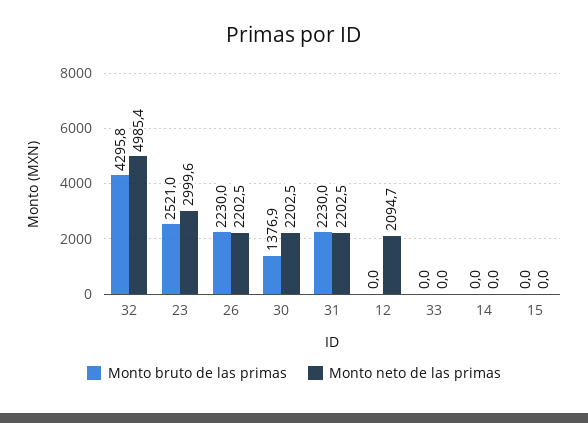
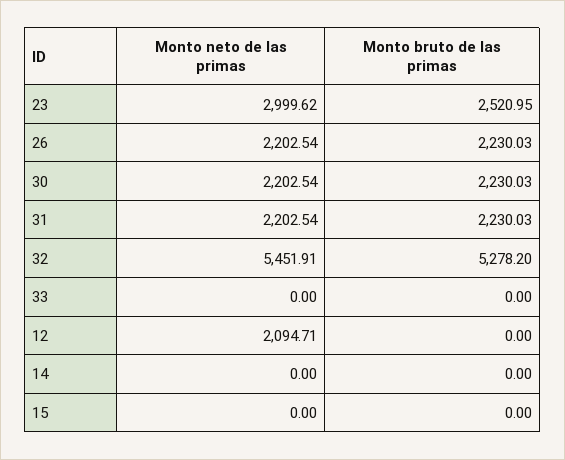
Monto bruto de las primas, 32: 4295.8 -> 5278.2
Monto neto de las primas, 32: 4985.4 -> 5451.91
Monto bruto de las primas, 30: 1376.9 -> 2230.03

